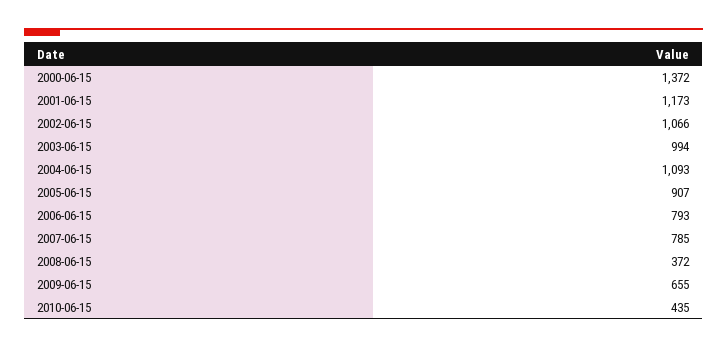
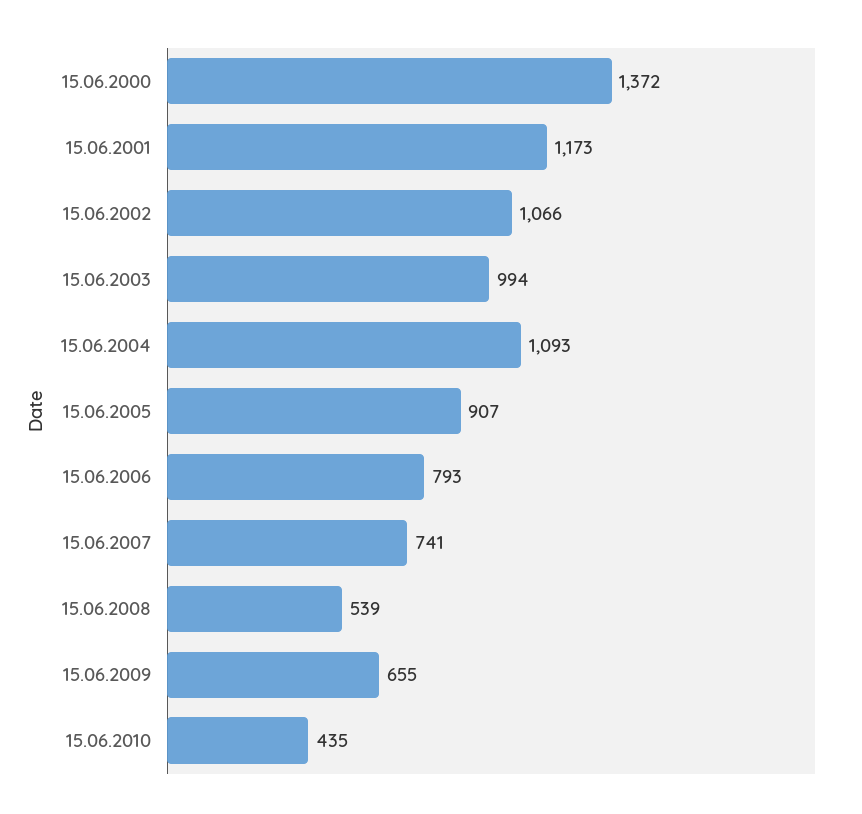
2007-06-15: 785 -> 741
2008-06-15: 372 -> 539

